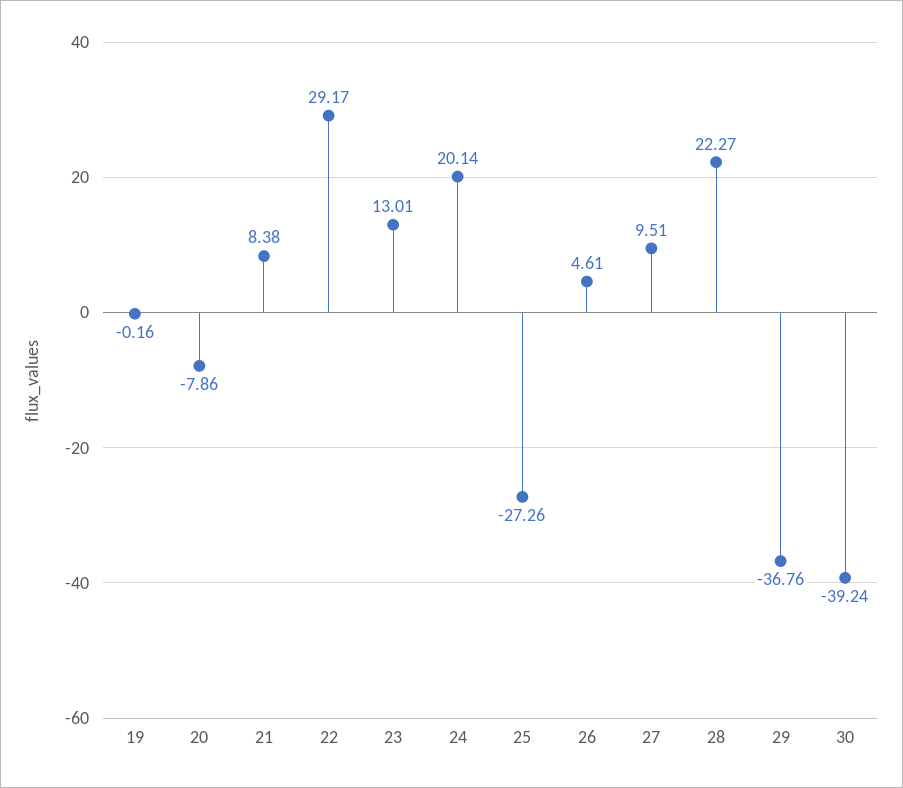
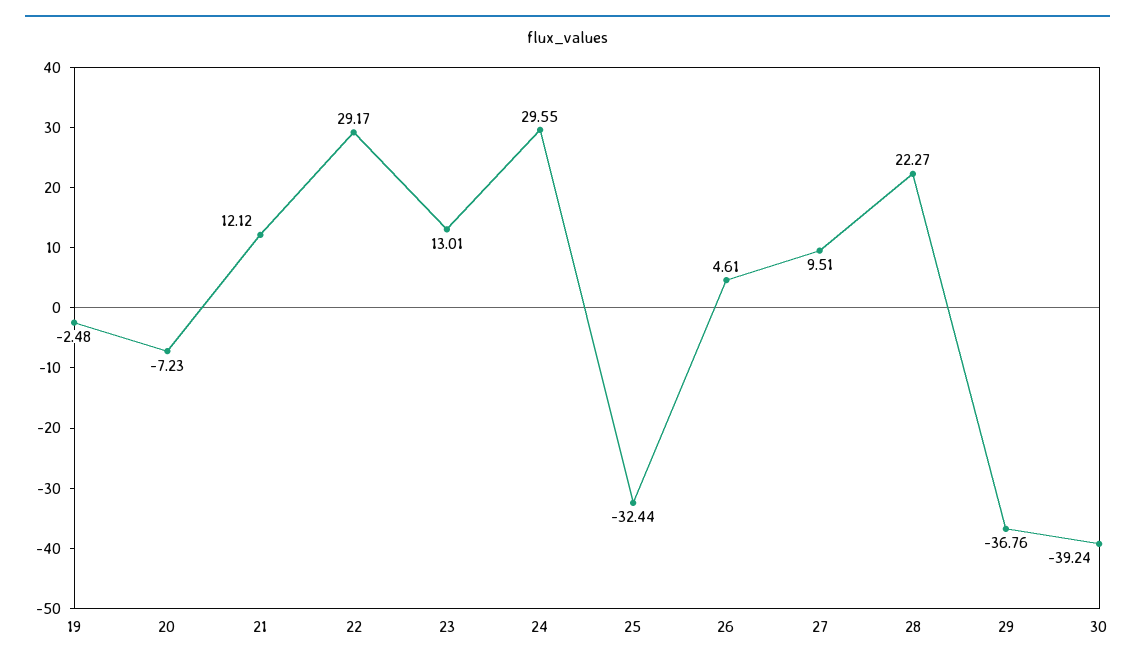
19: -0.16 -> -2.48
20: -7.86 -> -7.23
21: 8.38 -> 12.12
24: 20.14 -> 29.55
25: -27.26 -> -32.44

